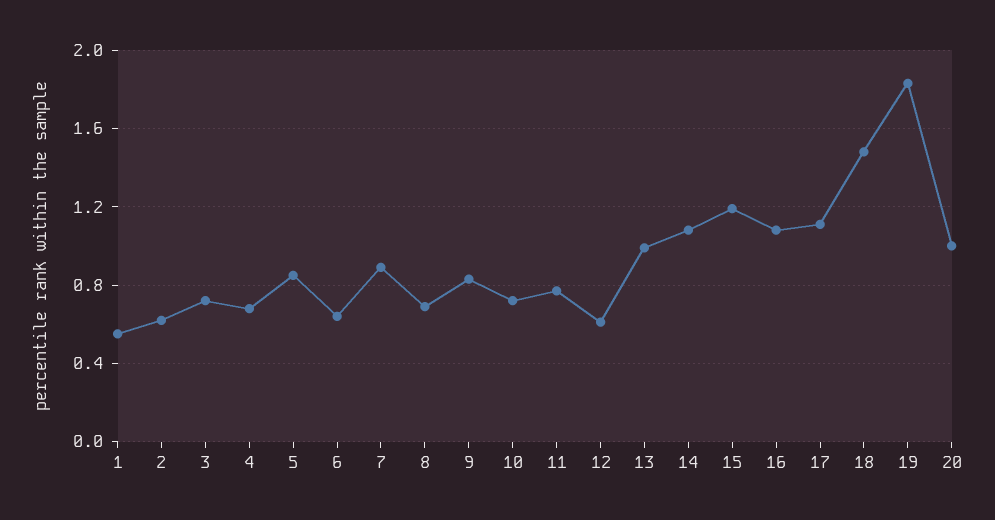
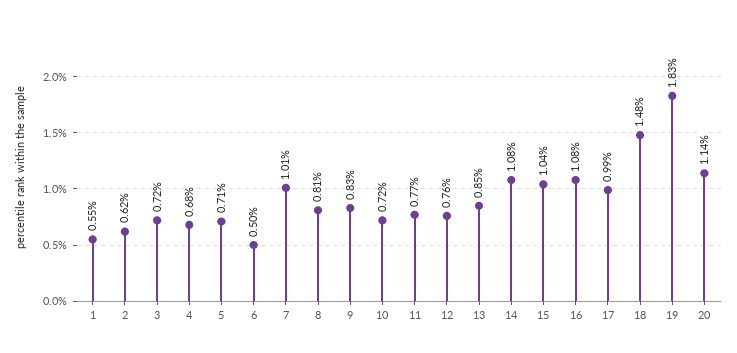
5: 0.85 -> 0.71
6: 0.65 -> 0.5
7: 0.9 -> 1.01
8: 0.7 -> 0.81
12: 0.6 -> 0.76
13: 1 -> 0.85
15: 1.2 -> 1.04
17: 1.1 -> 0.99
20: 1 -> 1.14

